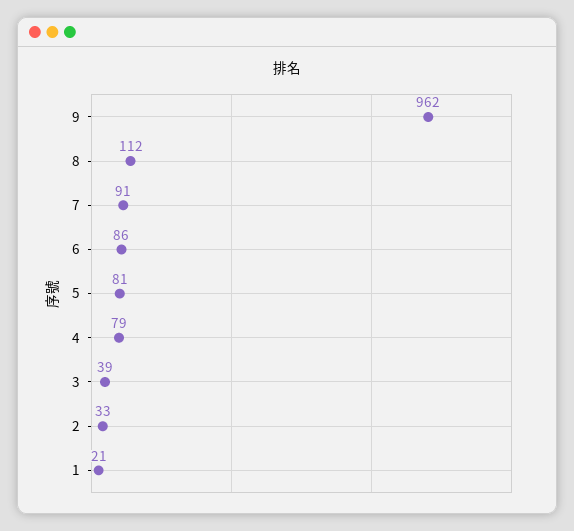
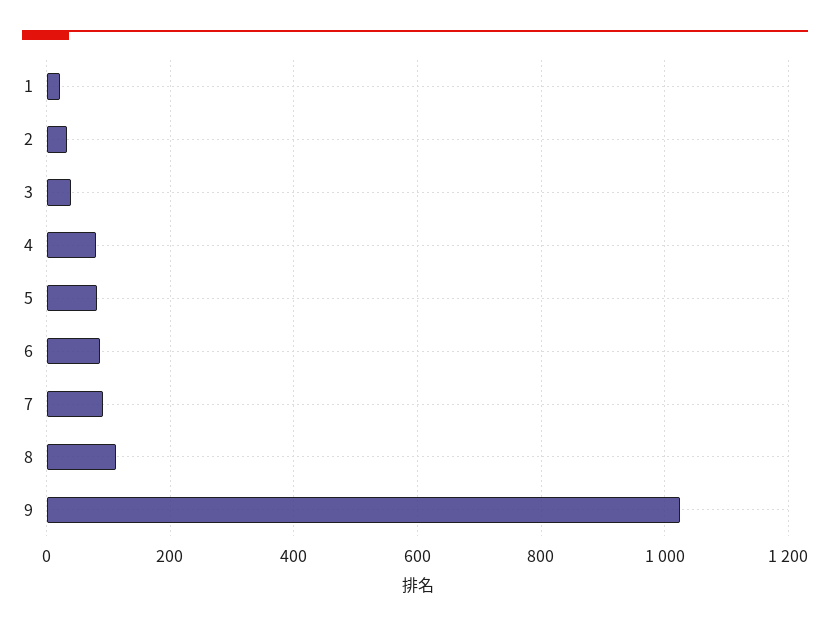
9: 962 -> 1020

